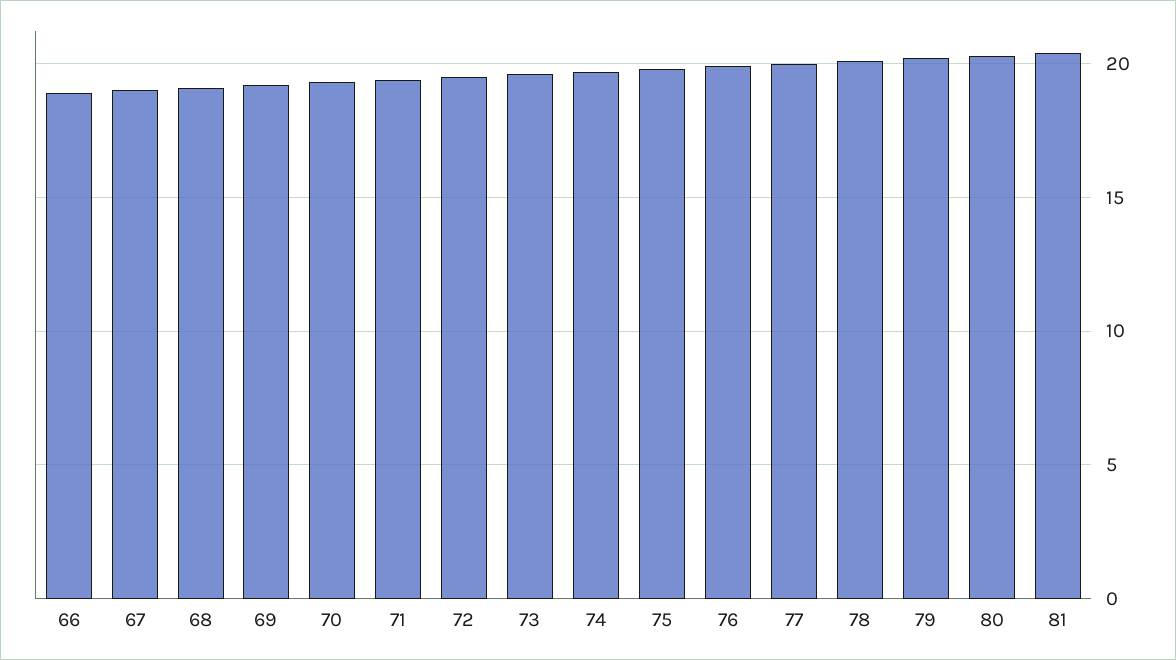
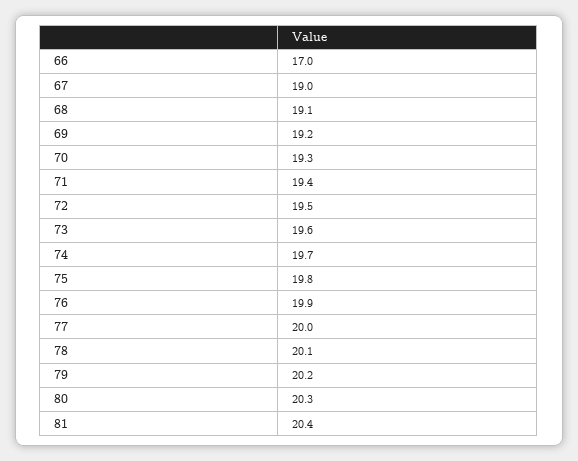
66: 19 -> 17

